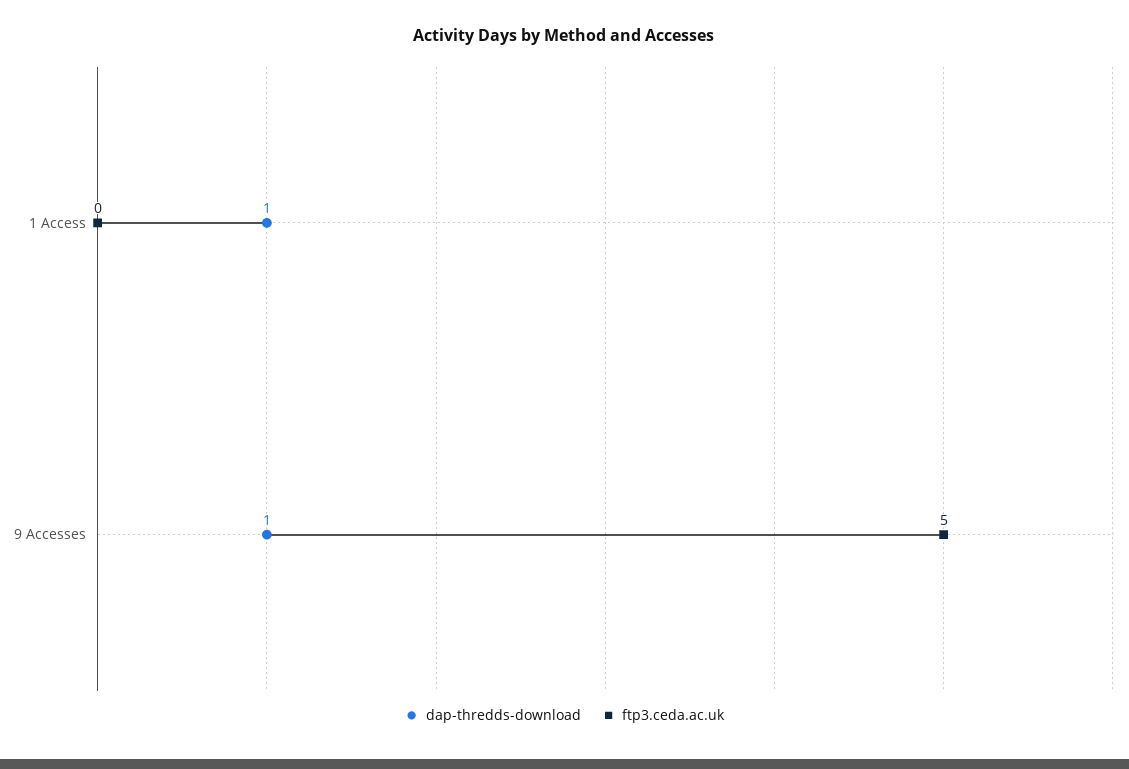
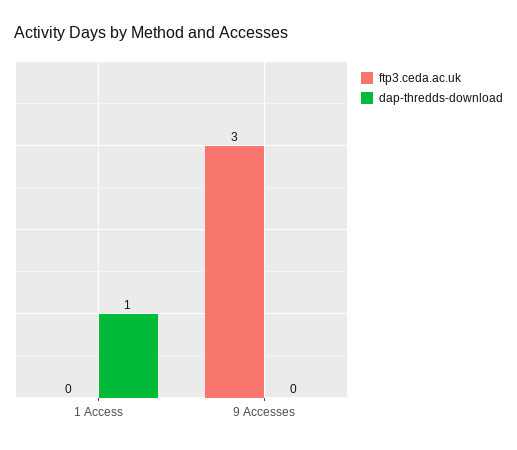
dap-thredds-download, 9 Accesses: 1 -> 0
ftp3.ceda.ac.uk, 9 Accesses: 5 -> 3

